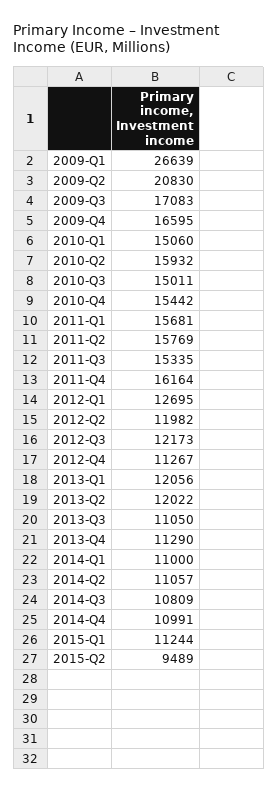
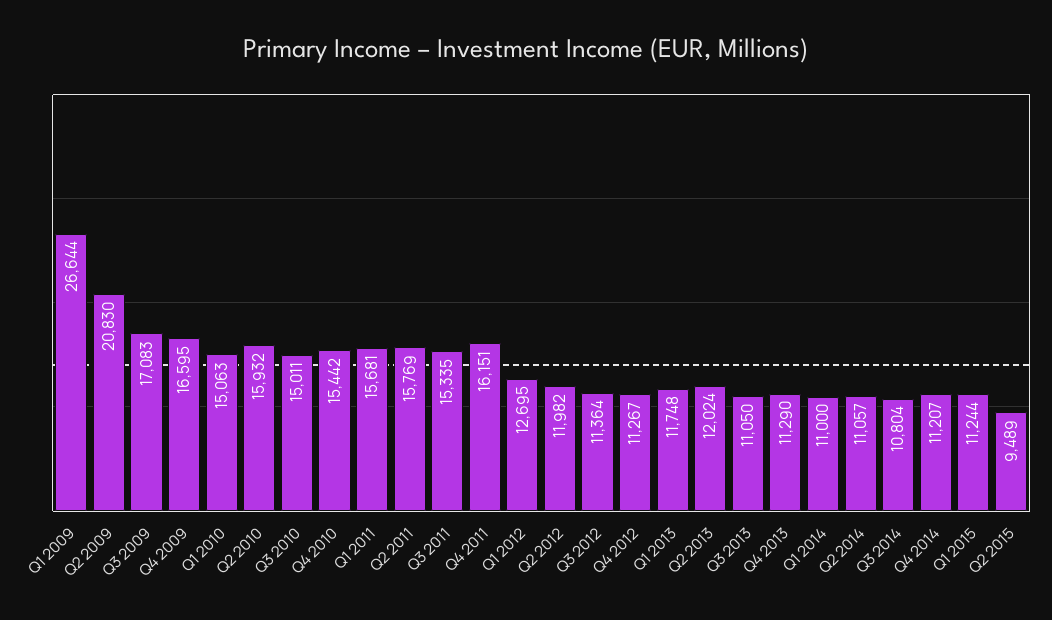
2009-Q1: 26639 -> 26644
2010-Q1: 15060 -> 15063
2011-Q4: 16164 -> 16151
2012-Q3: 12173 -> 11364
2013-Q1: 12056 -> 11748
2013-Q2: 12022 -> 12024
2014-Q3: 10809 -> 10804
2014-Q4: 10991 -> 11207

